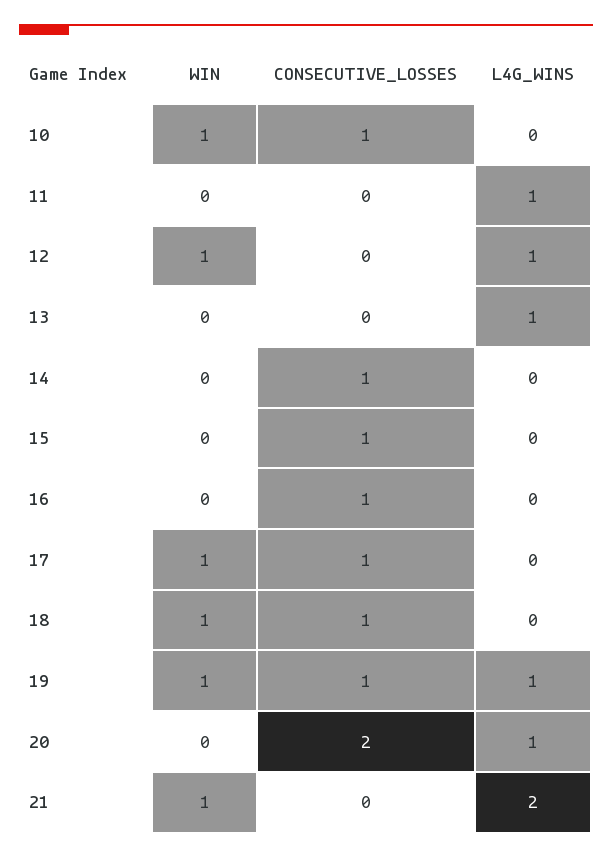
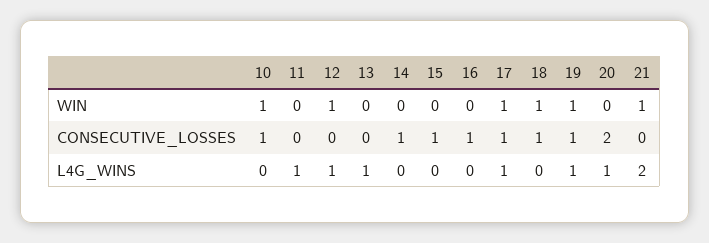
L4G_WINS, 17: 0 -> 1

